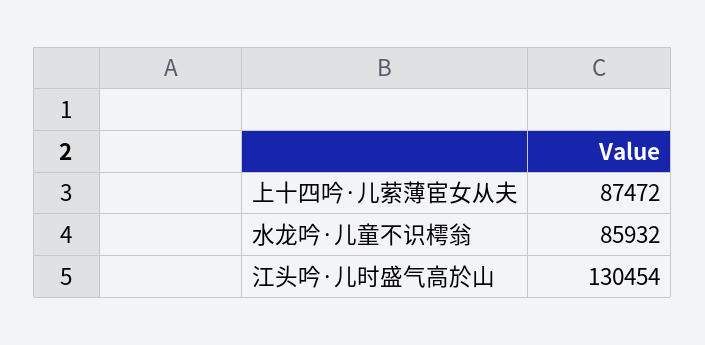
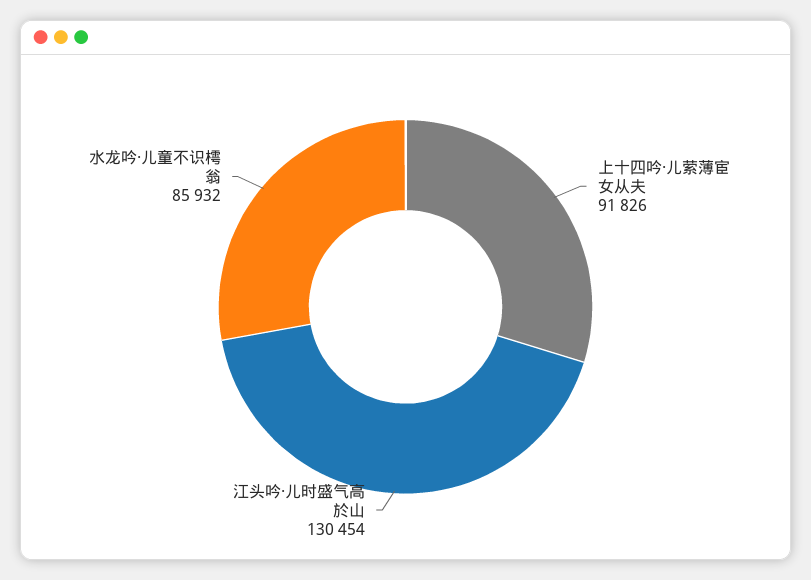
上十四吟·儿萦薄宦女从夫: 87472 -> 91826

